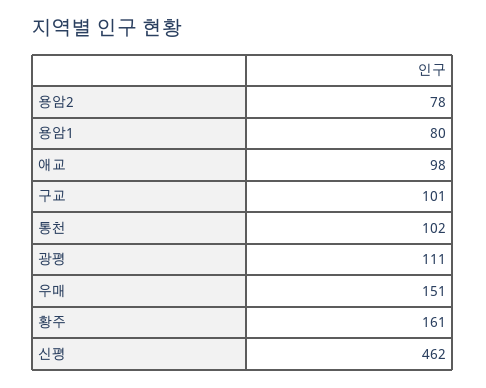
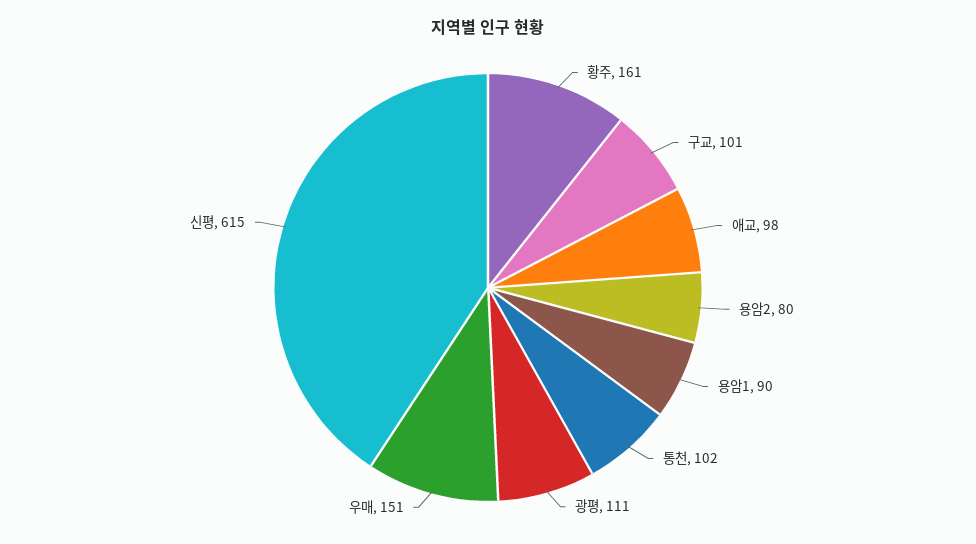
용암2: 78 -> 80
용암1: 80 -> 90
신평: 462 -> 615

